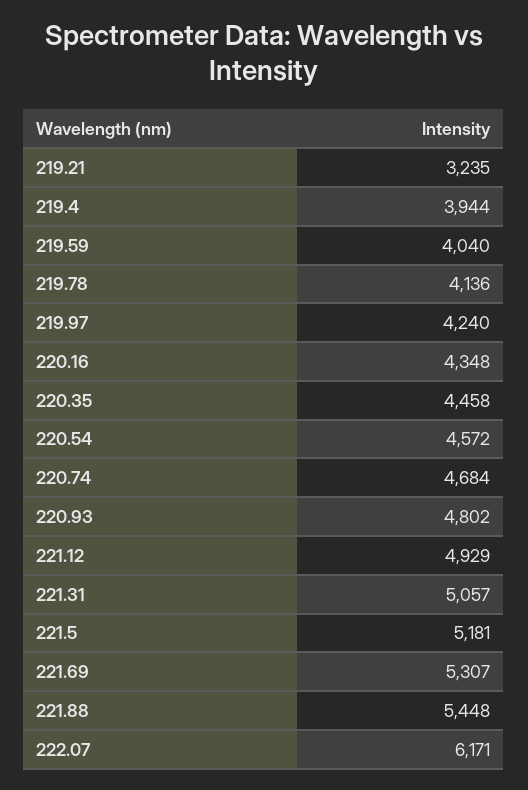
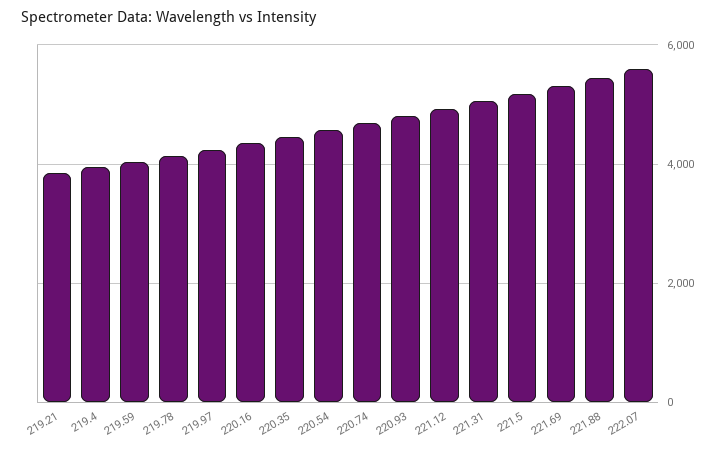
219.21: 3235 -> 3800
222.07: 6171 -> 5600

